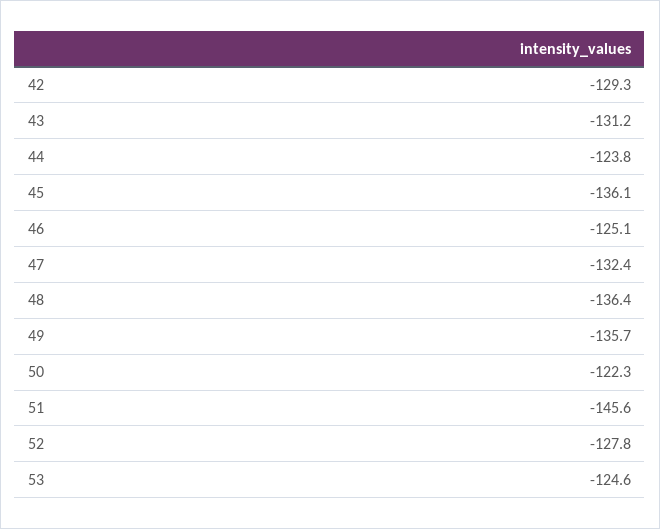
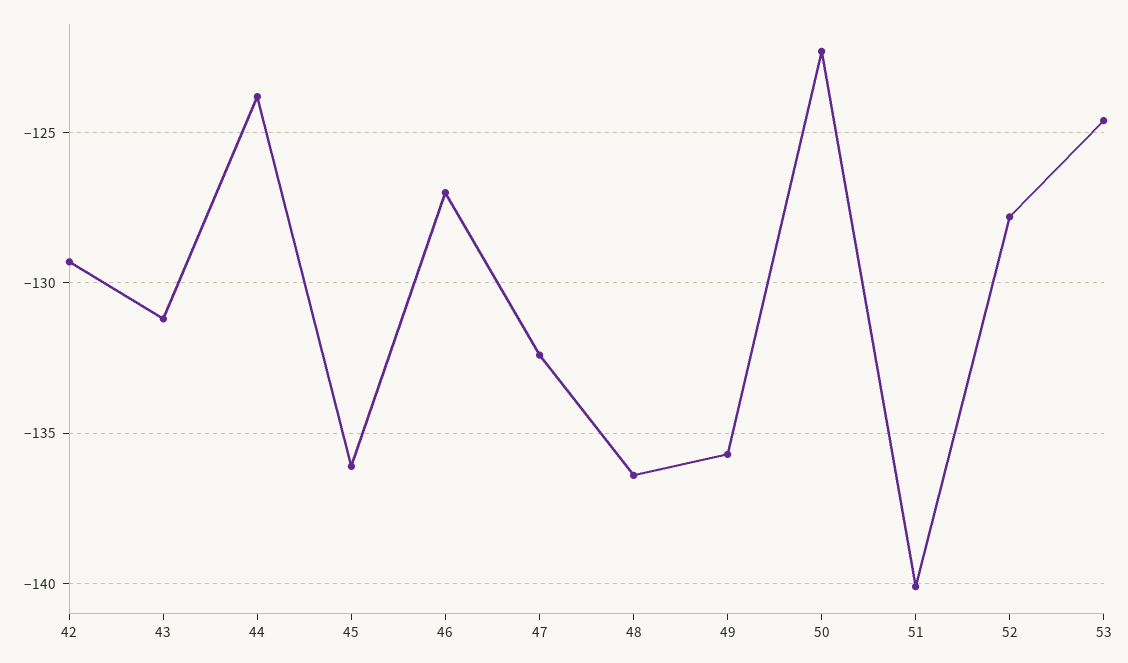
46: -125.1 -> -127
51: -145.6 -> -140

